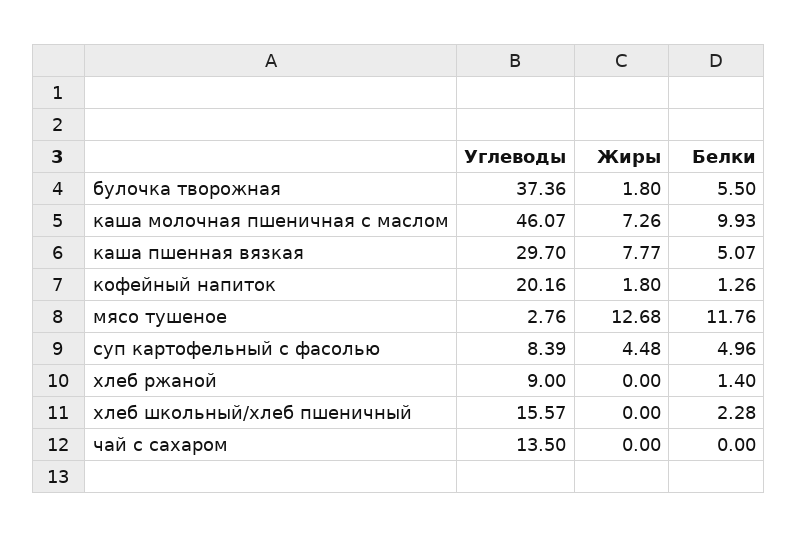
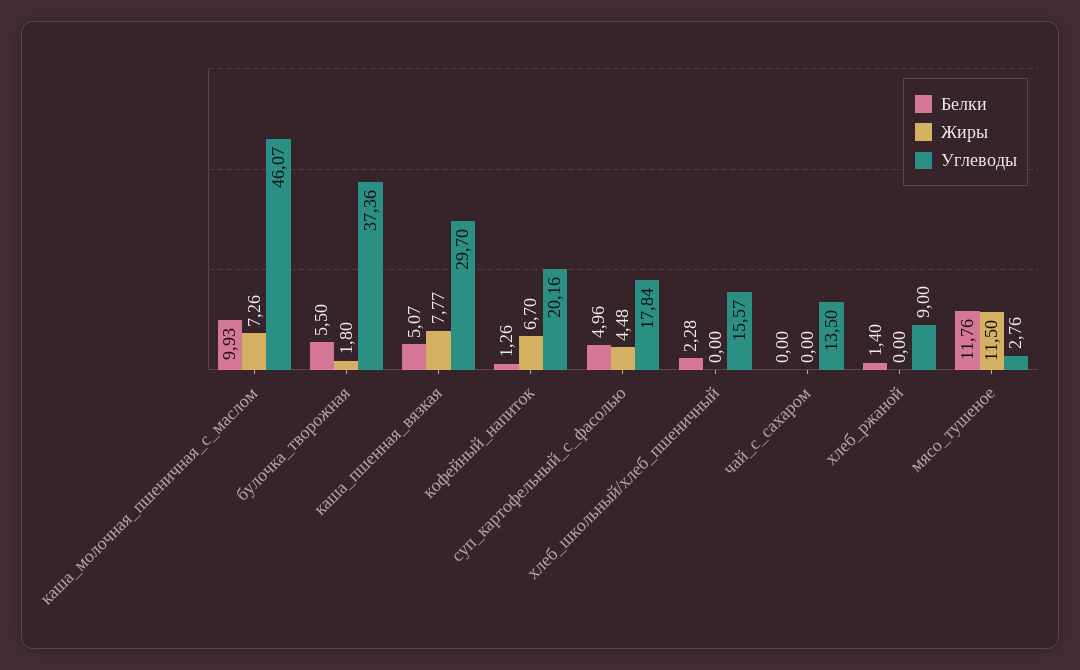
Жиры, кофейный напиток: 1.8 -> 6.7
Жиры, мясо тушеное: 12.68 -> 11.5
Углеводы, суп картофельный с фасолью: 8.39 -> 17.84

